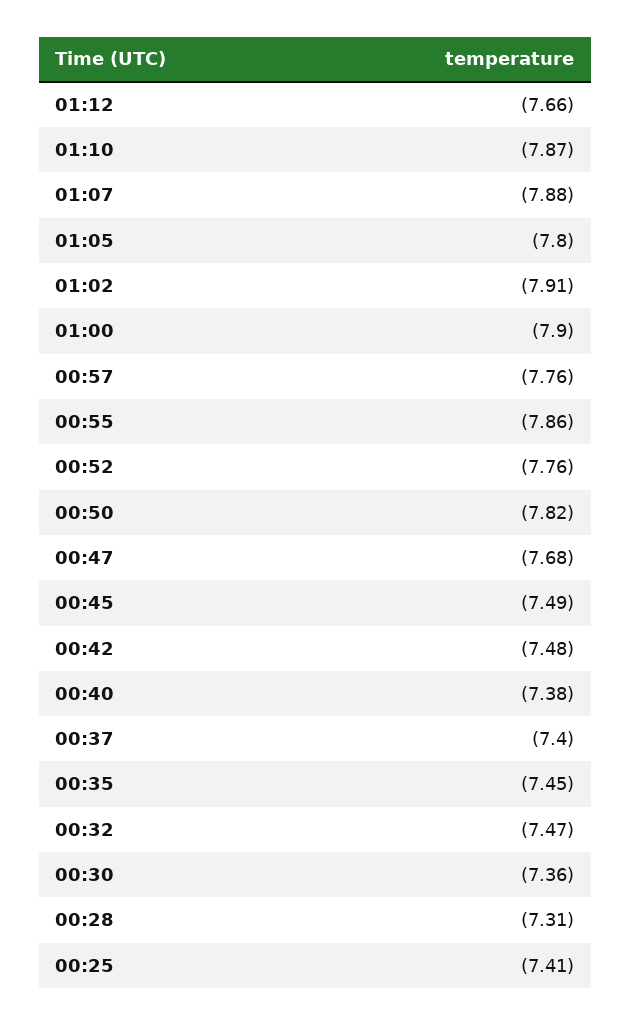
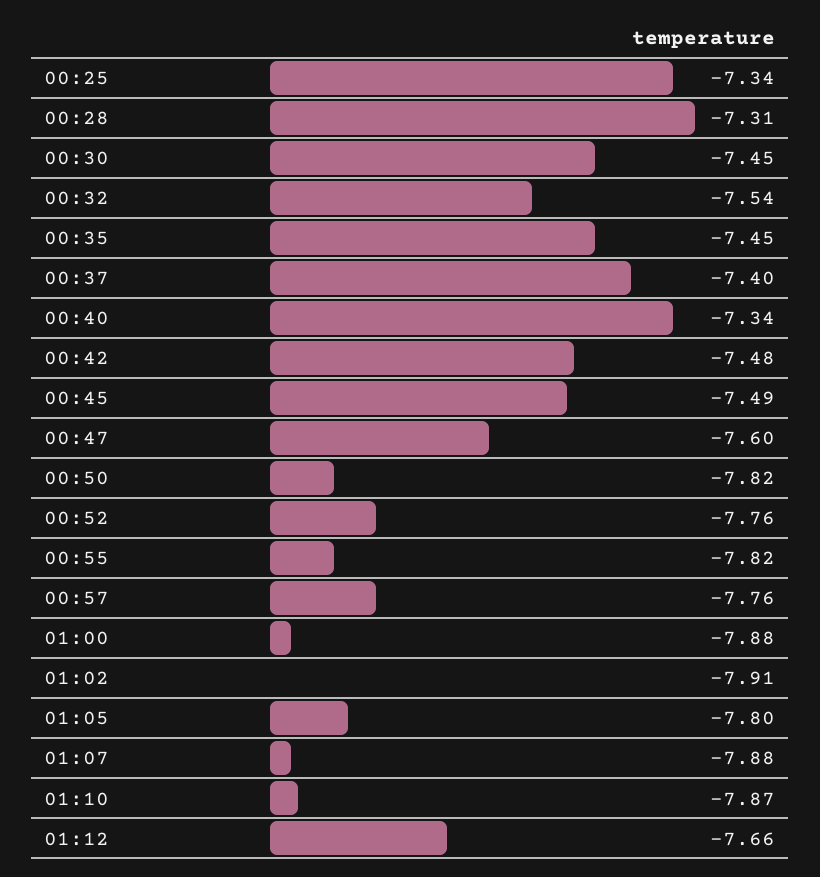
01:00: -7.9 -> -7.88
00:55: -7.86 -> -7.82
00:47: -7.68 -> -7.6
00:40: -7.38 -> -7.34
00:32: -7.47 -> -7.54
00:30: -7.36 -> -7.45
00:25: -7.41 -> -7.34

